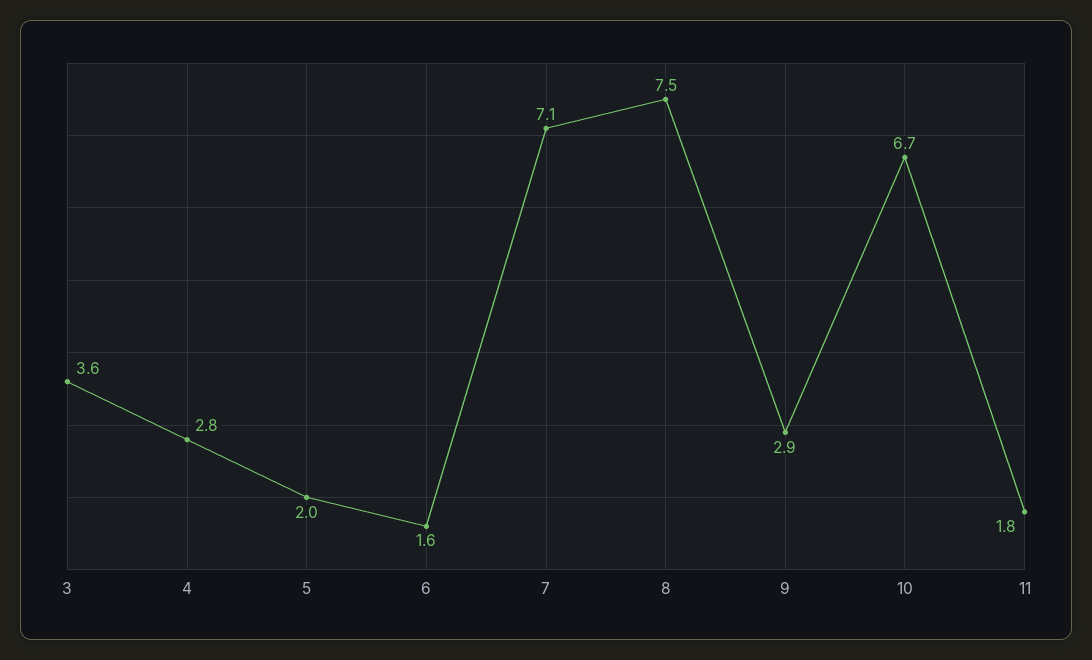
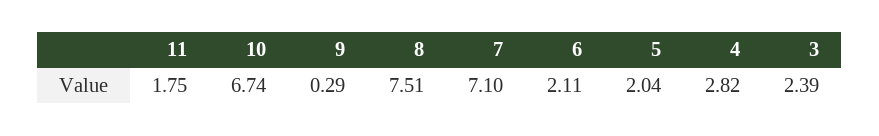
3: 3.6 -> 2.39
6: 1.6 -> 2.11
9: 2.9 -> 0.29

